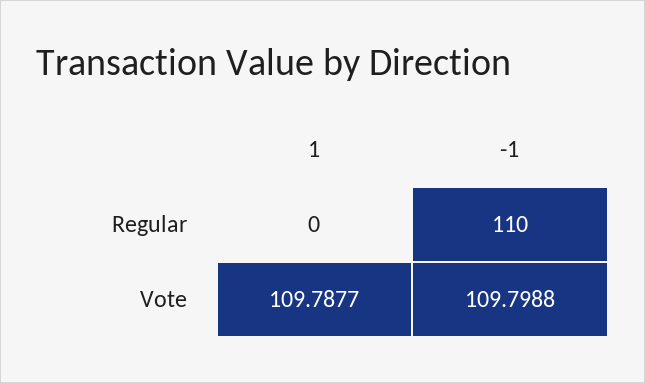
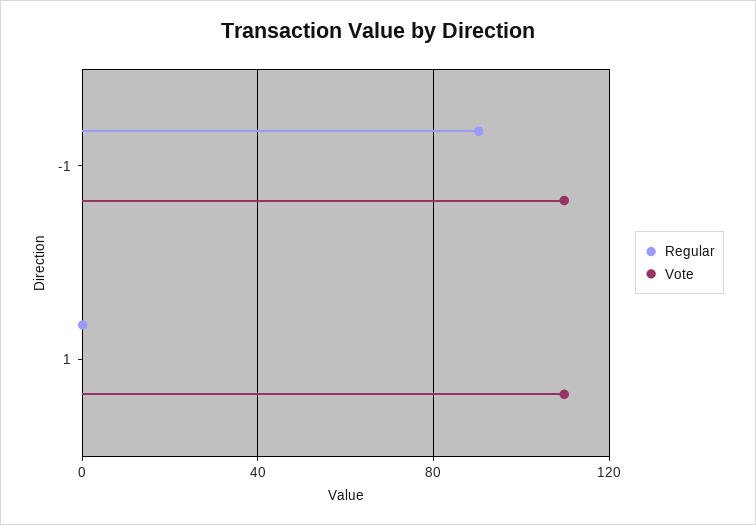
Regular, -1: 110 -> 90

